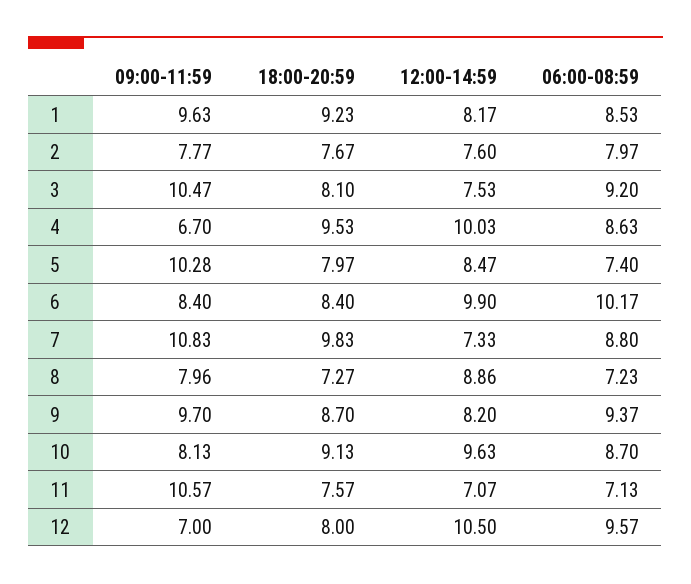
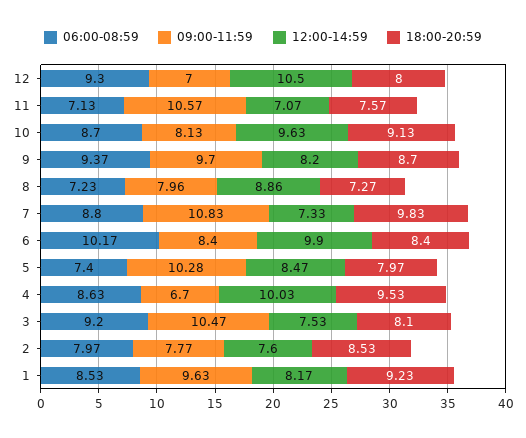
18:00-20:59, 2: 7.67 -> 8.53
06:00-08:59, 12: 9.57 -> 9.3

